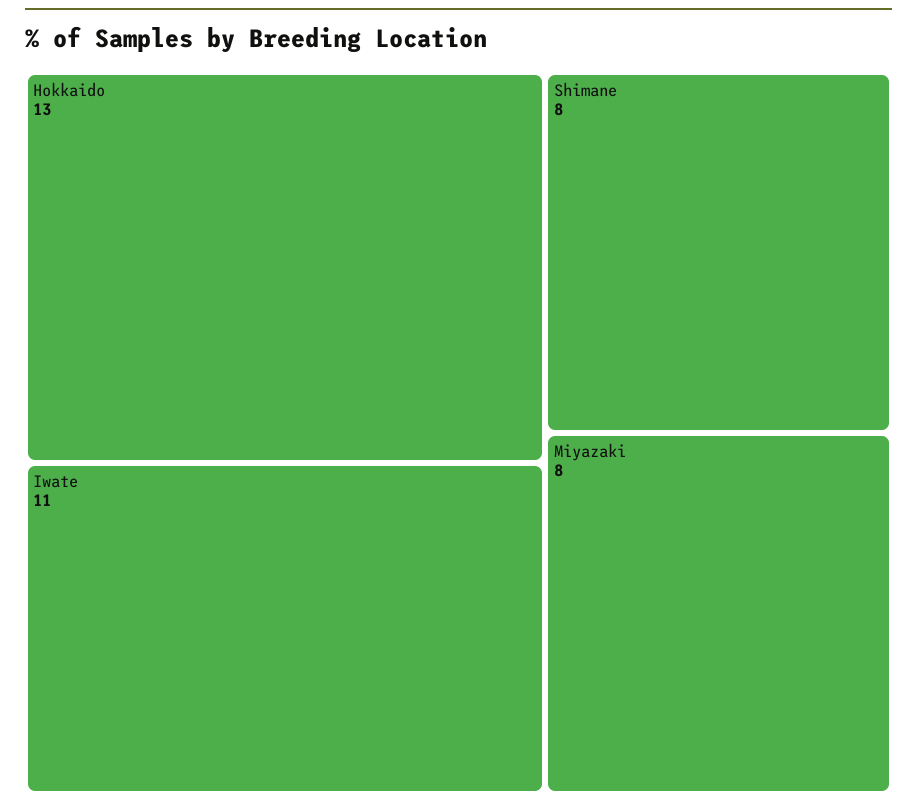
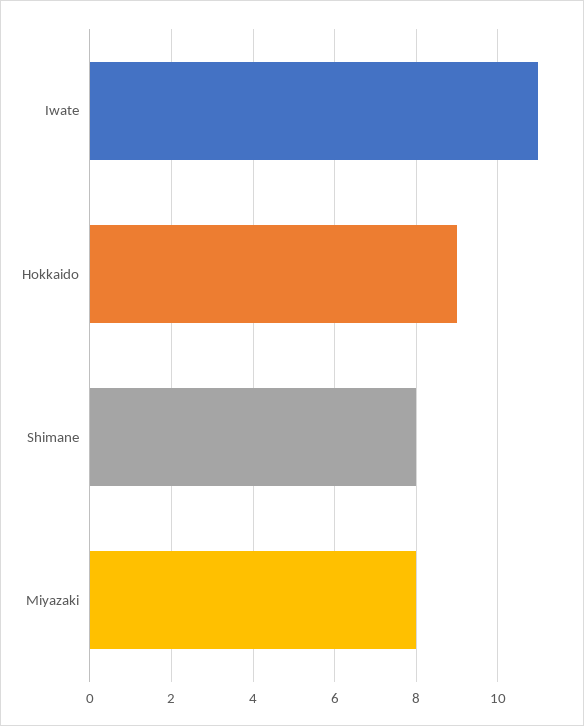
Hokkaido: 13 -> 9

